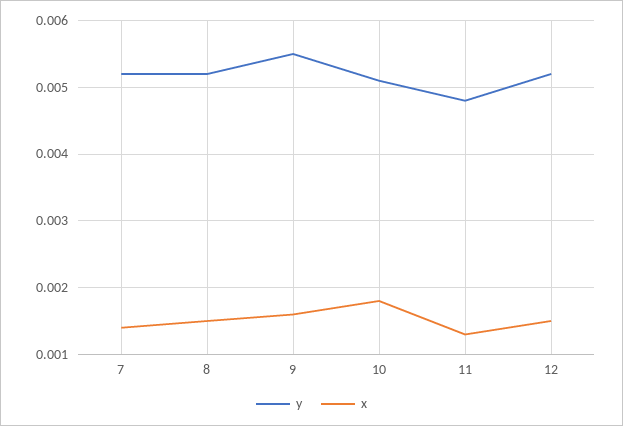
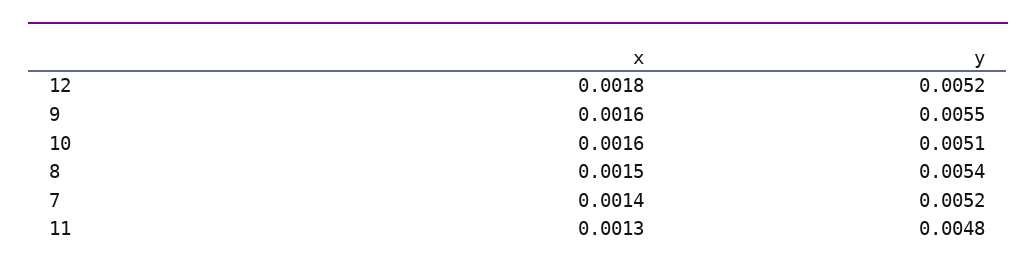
y, 8: 0.0052 -> 0.0054
x, 10: 0.0018 -> 0.0016
x, 12: 0.0015 -> 0.0018

